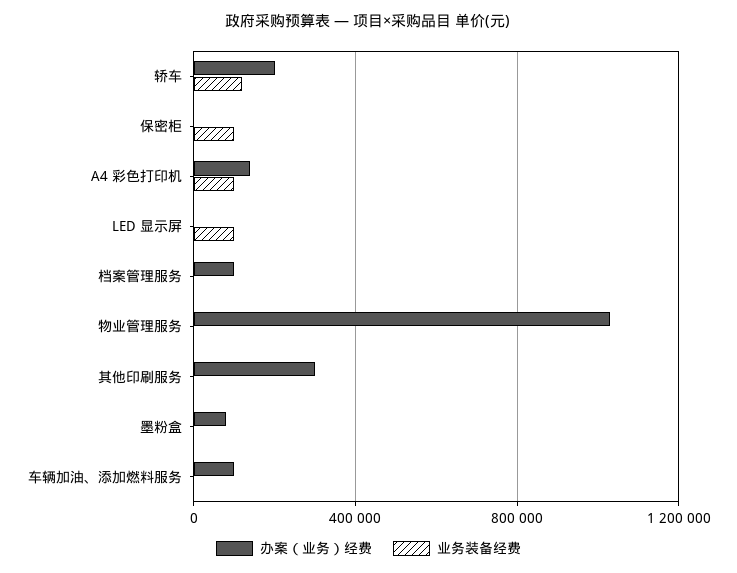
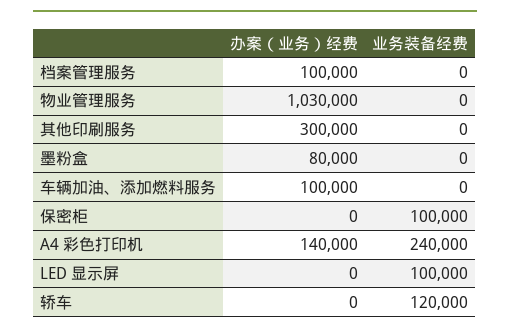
办案（业务）经费, 轿车: 200000 -> 0
业务装备经费, A4 彩色打印机: 100000 -> 240000

